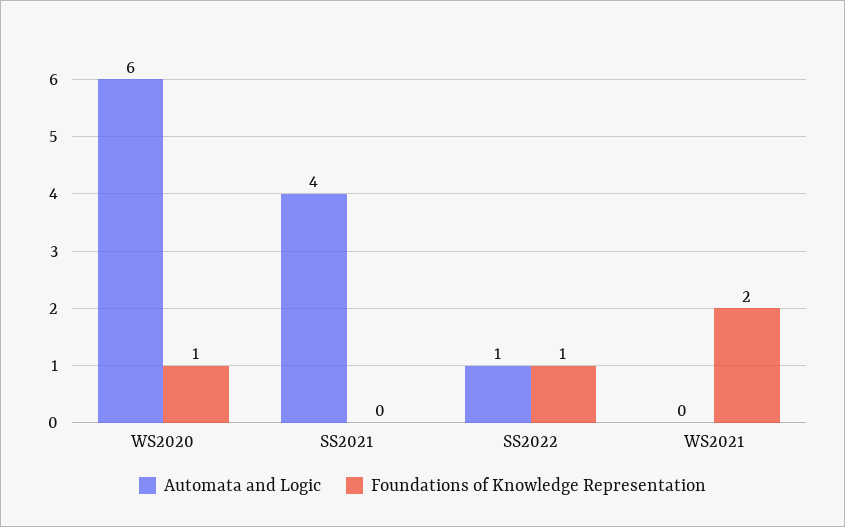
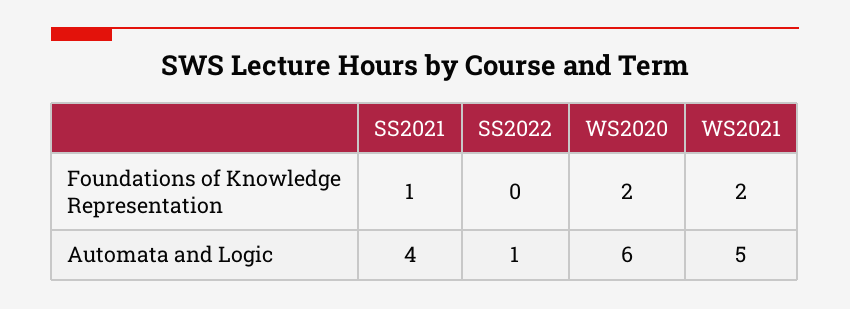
Foundations of Knowledge Representation, WS2020: 1 -> 2
Foundations of Knowledge Representation, SS2021: 0 -> 1
Foundations of Knowledge Representation, SS2022: 1 -> 0
Automata and Logic, WS2021: 0 -> 5

